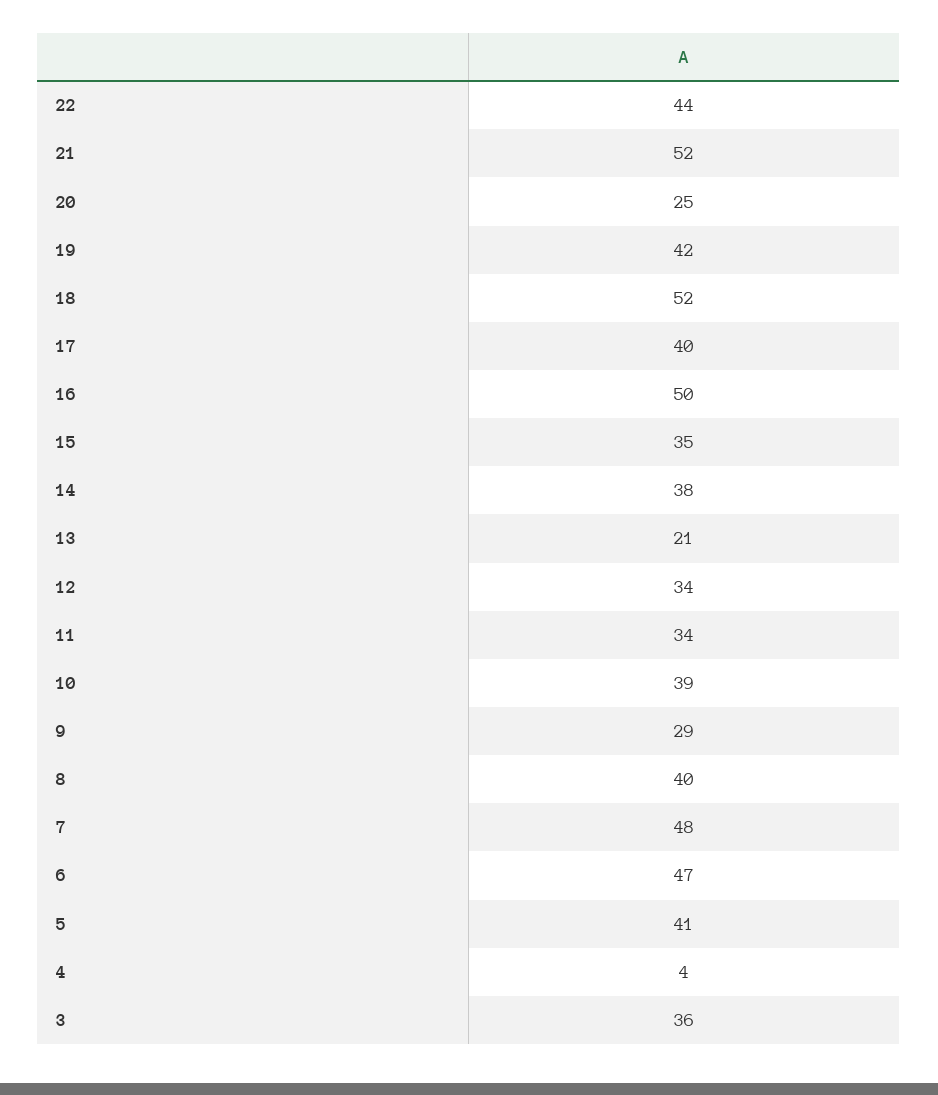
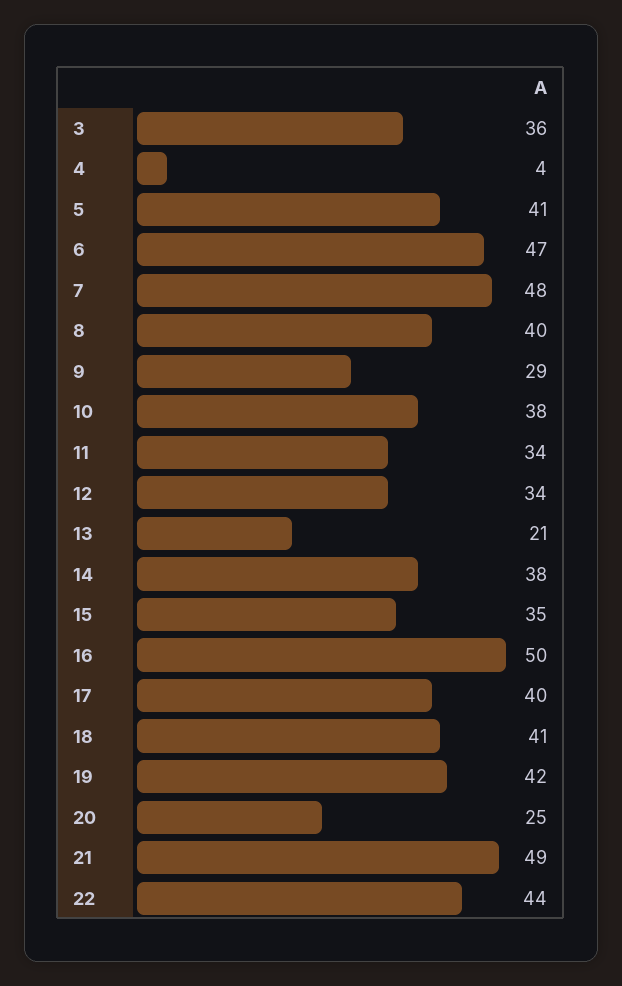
21: 52 -> 49
18: 52 -> 41
10: 39 -> 38

